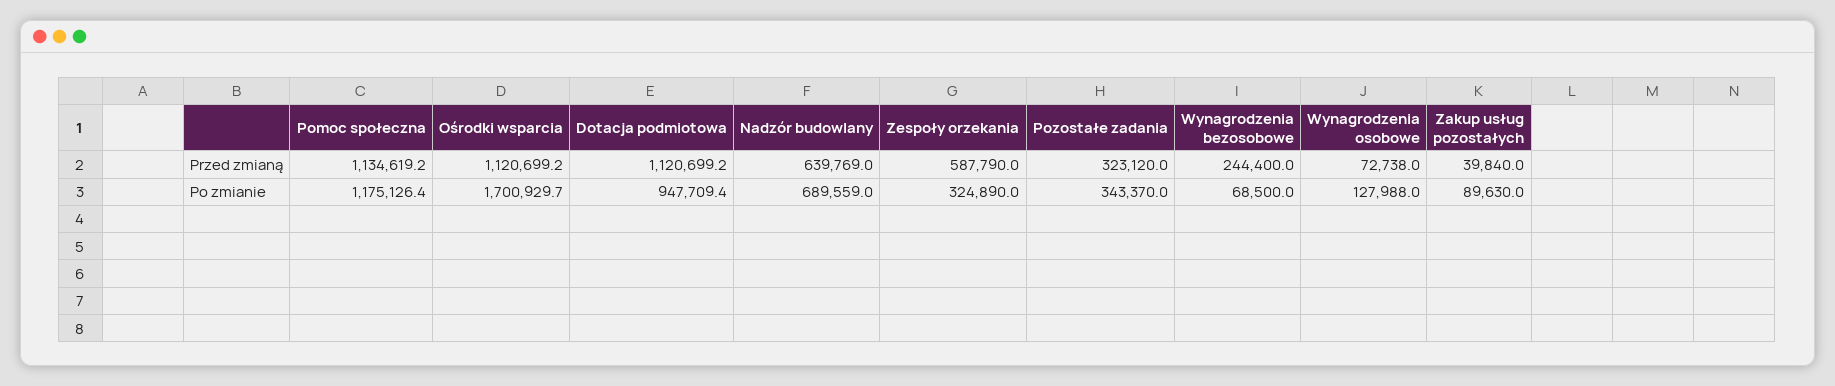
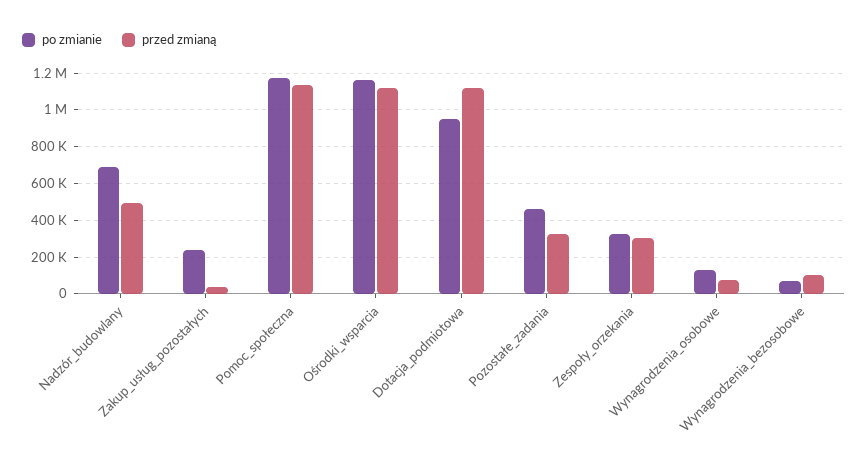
Przed zmianą, Nadzór budowlany: 639769 -> 500000
Przed zmianą, Zespoły orzekania: 587790 -> 300000
Przed zmianą, Wynagrodzenia bezosobowe: 244400 -> 100000
Po zmianie, Ośrodki wsparcia: 1700929.7 -> 1150000
Po zmianie, Pozostałe zadania: 343370 -> 450000
Po zmianie, Zakup usług pozostałych: 89630 -> 250000

